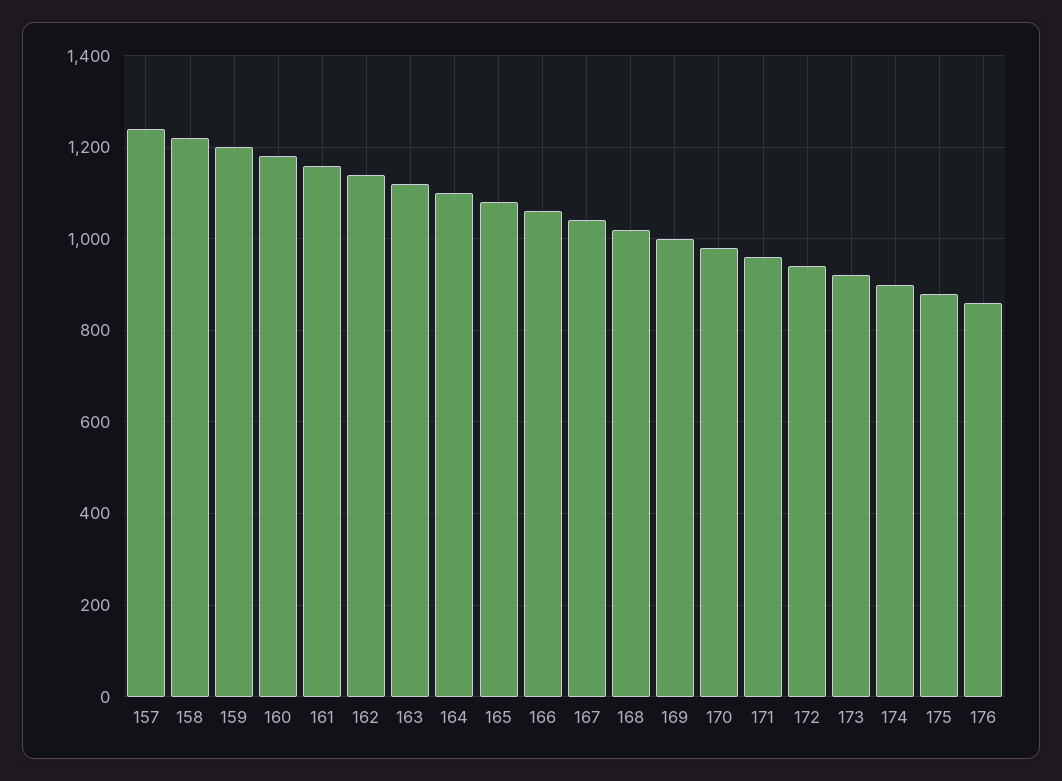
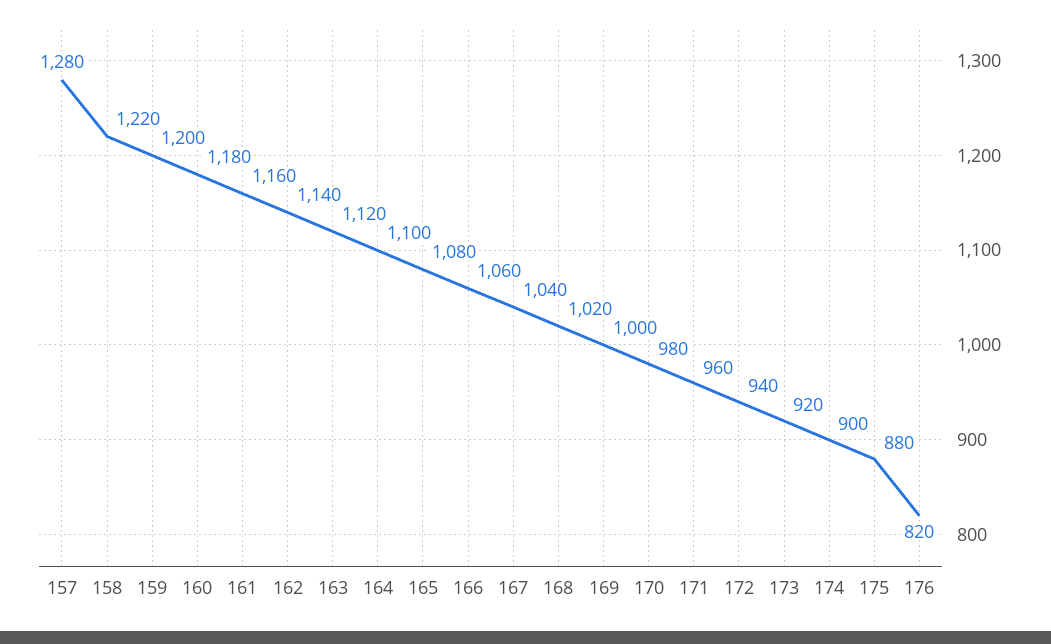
157: 1240 -> 1280
176: 860 -> 820

